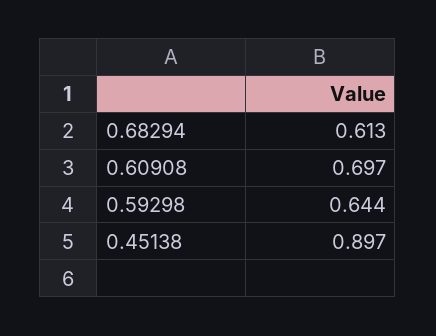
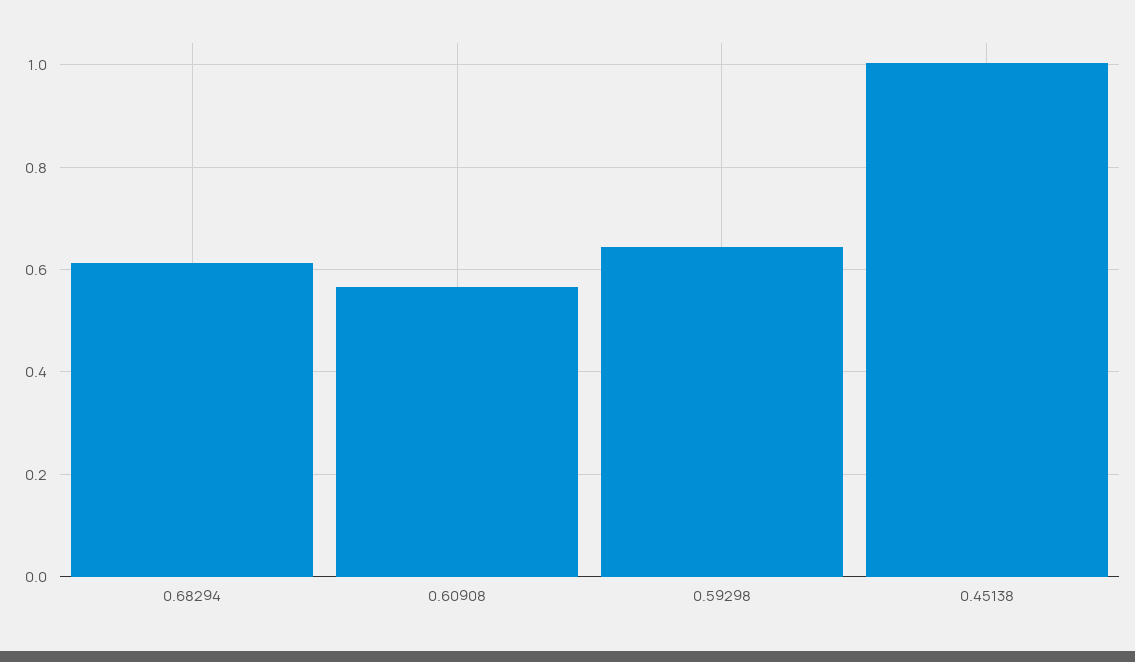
0.60908: 0.697 -> 0.56
0.45138: 0.897 -> 1

